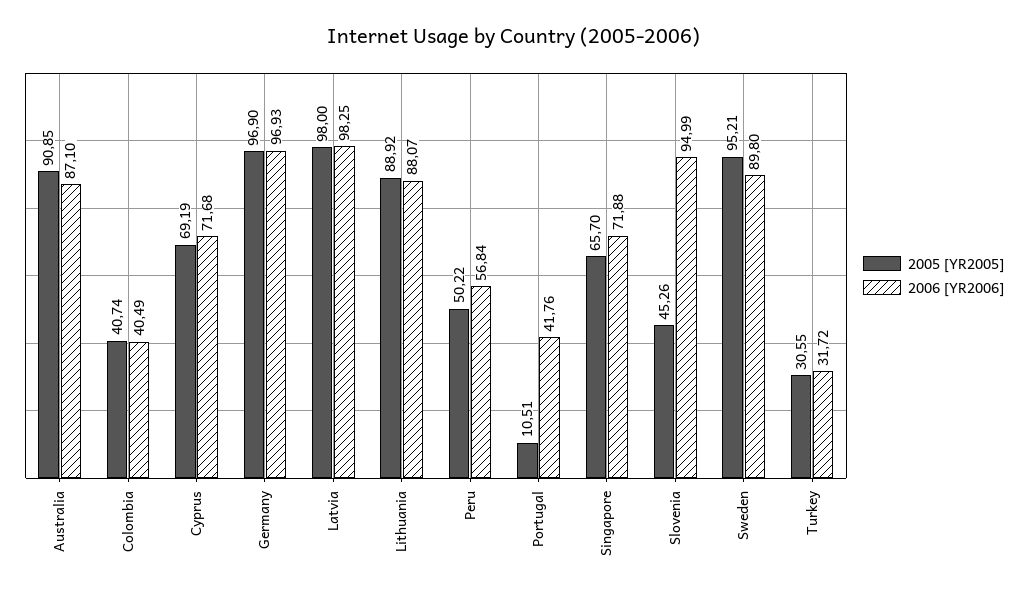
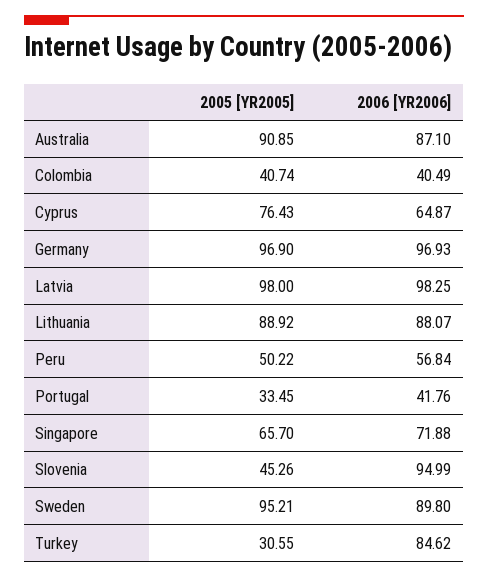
2005 [YR2005], Cyprus: 69.19 -> 76.43
2006 [YR2006], Cyprus: 71.68 -> 64.87
2005 [YR2005], Portugal: 10.51 -> 33.45
2006 [YR2006], Turkey: 31.72 -> 84.62

